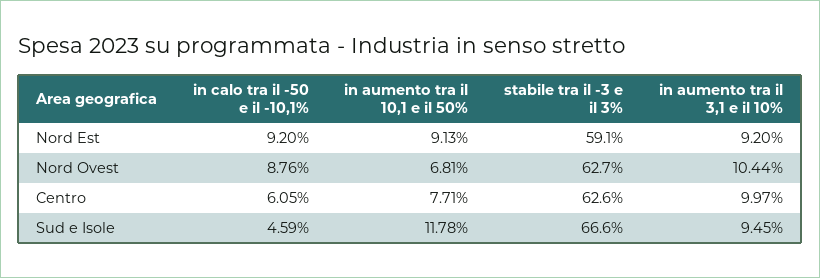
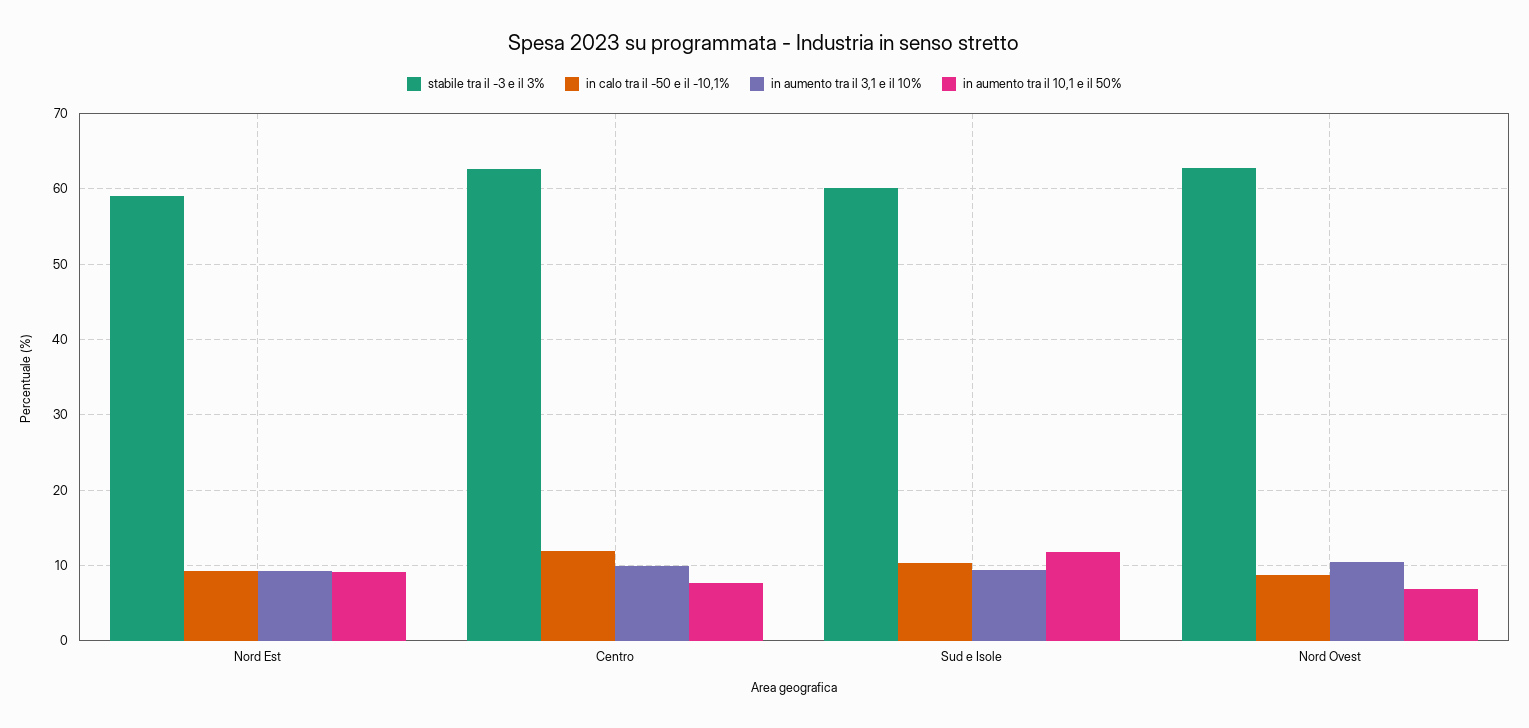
in calo tra il -50 e il -10,1%, Centro: 6.05 -> 12
in calo tra il -50 e il -10,1%, Sud e Isole: 4.59 -> 10
stabile tra il -3 e il 3%, Sud e Isole: 66.6 -> 60

